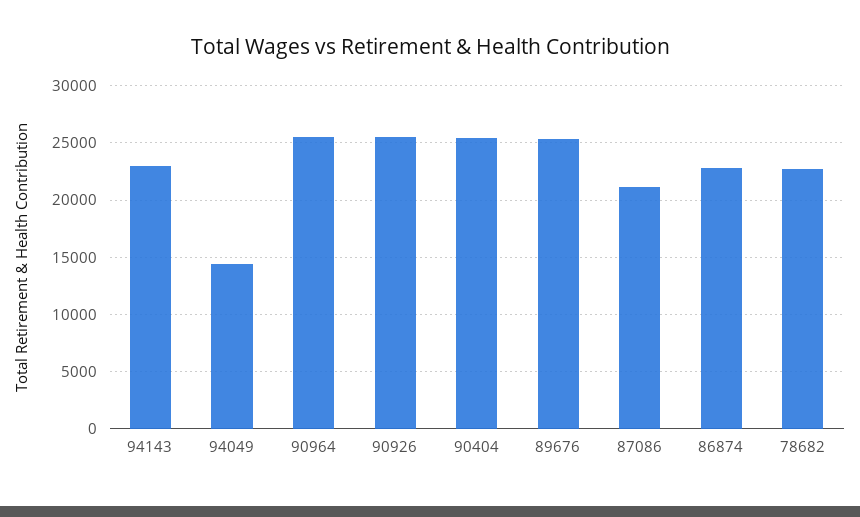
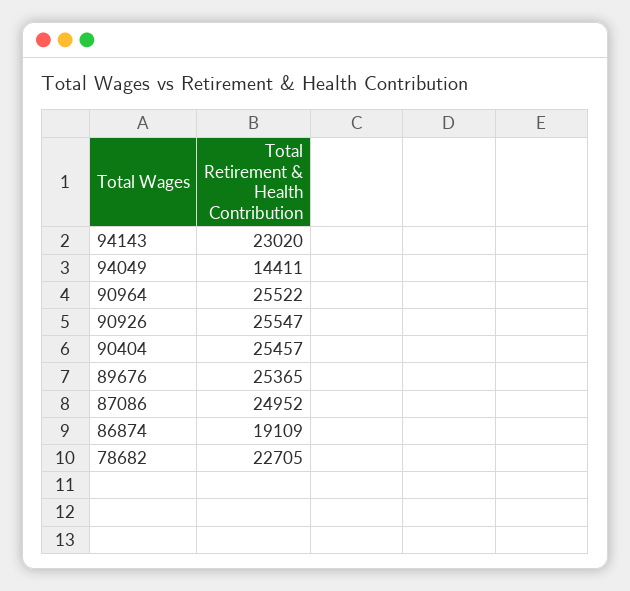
87086: 21000 -> 24952
86874: 23000 -> 19109

